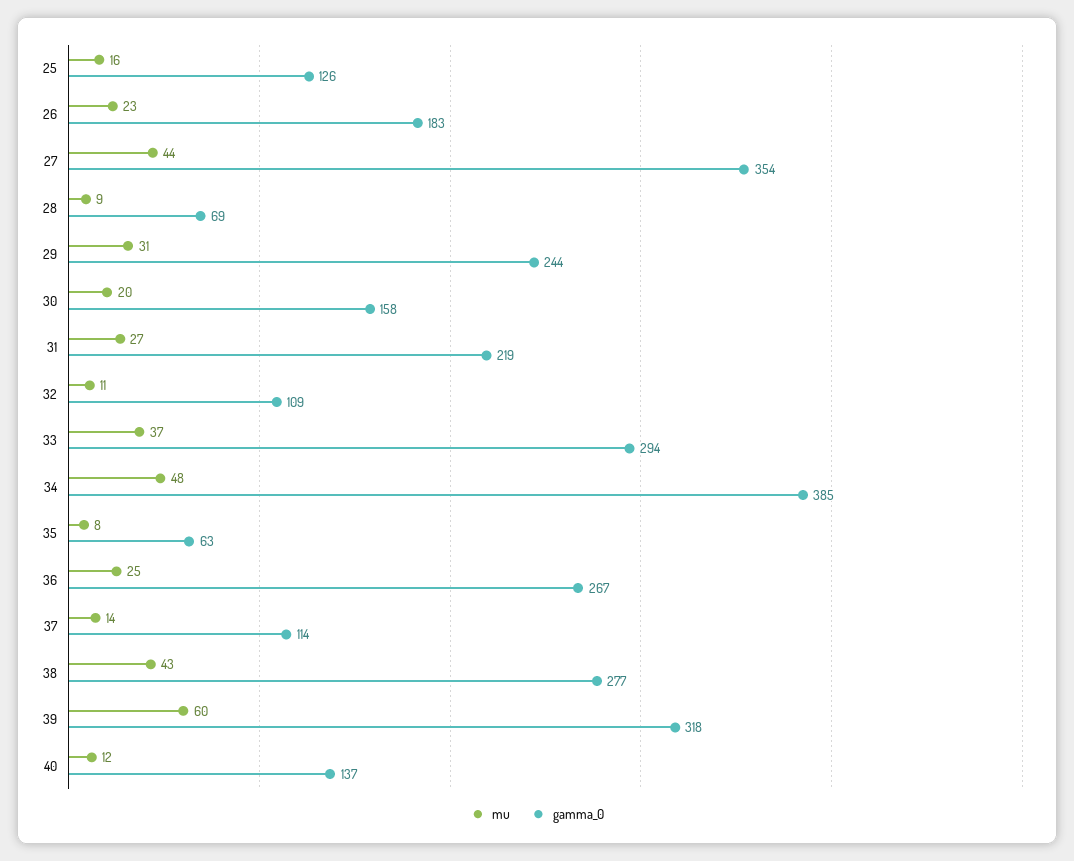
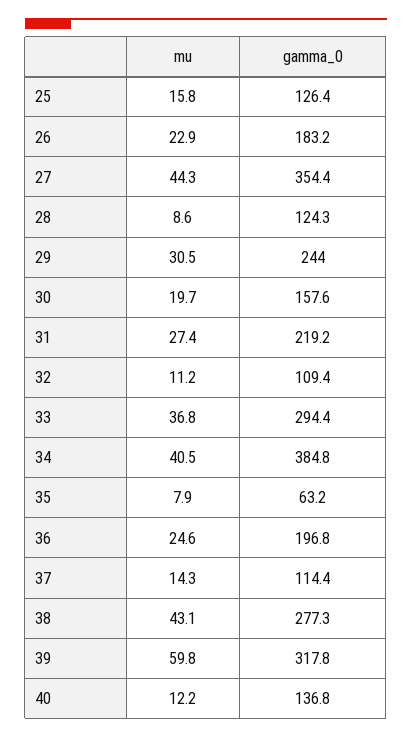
gamma_0, 28: 69 -> 124.3
mu, 34: 48 -> 40.5
gamma_0, 36: 267 -> 196.8

